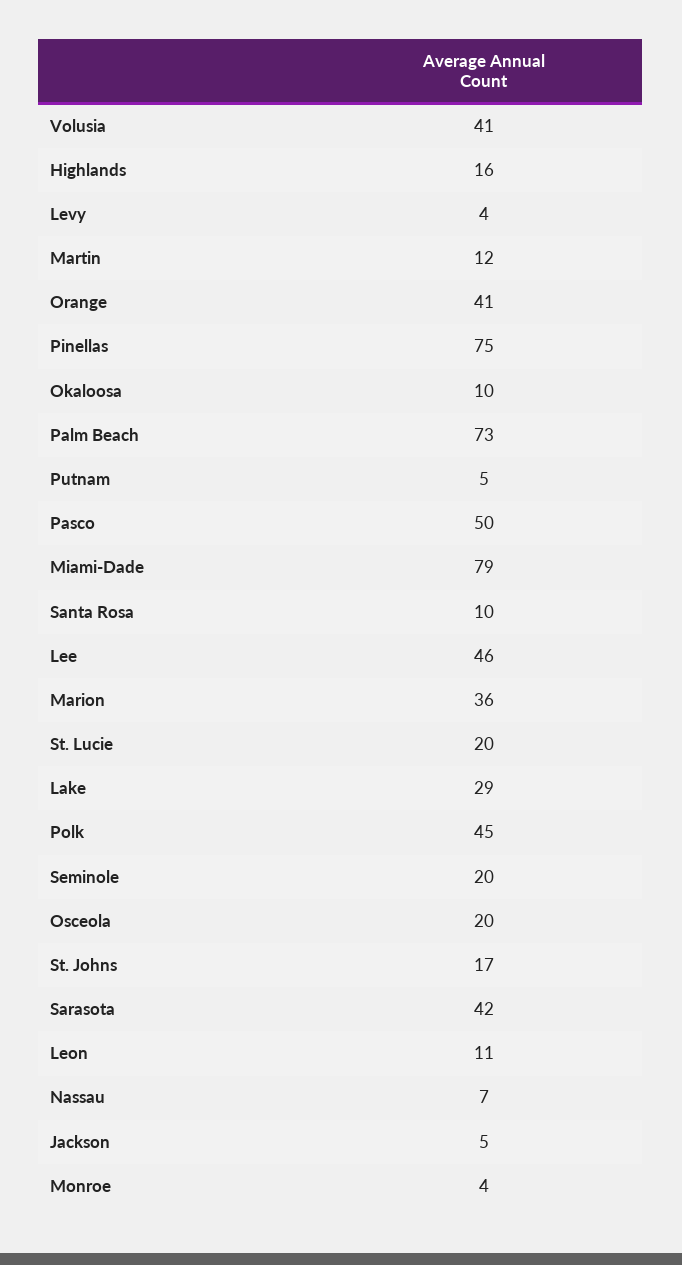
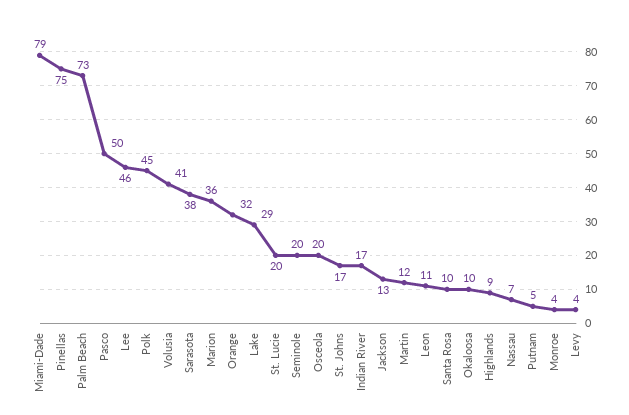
Highlands: 16 -> 9
Orange: 41 -> 32
Sarasota: 42 -> 38
Jackson: 5 -> 13
Indian River: none -> 17

